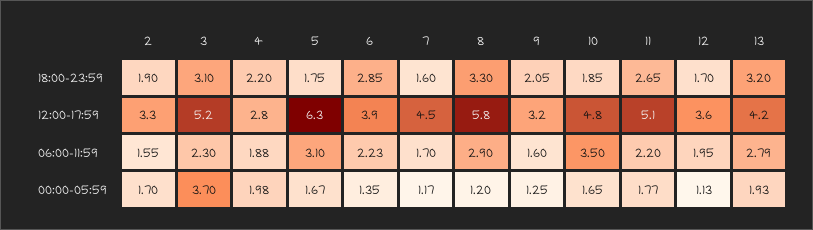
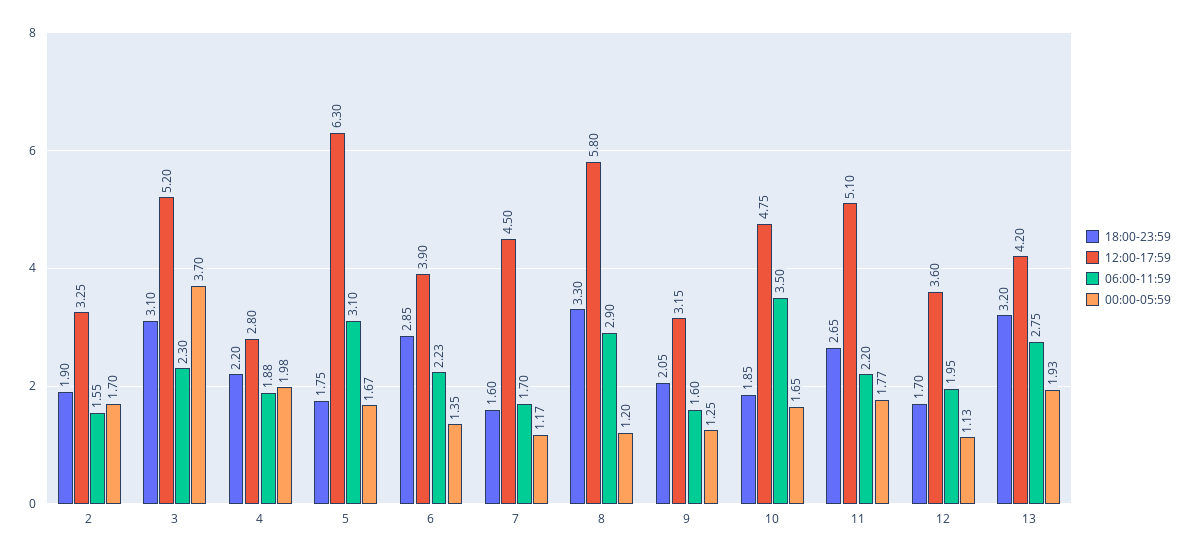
06:00-11:59, 13: 2.79 -> 2.75

